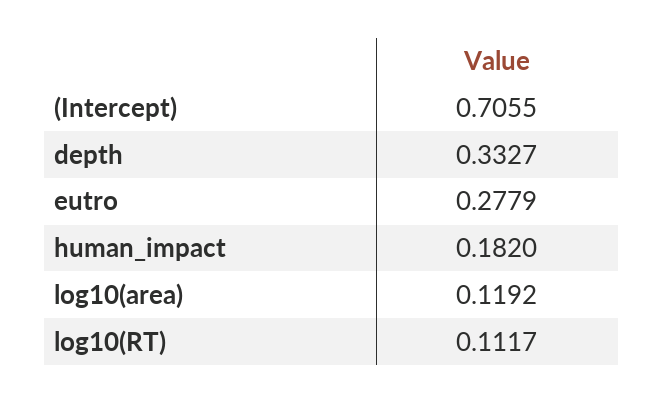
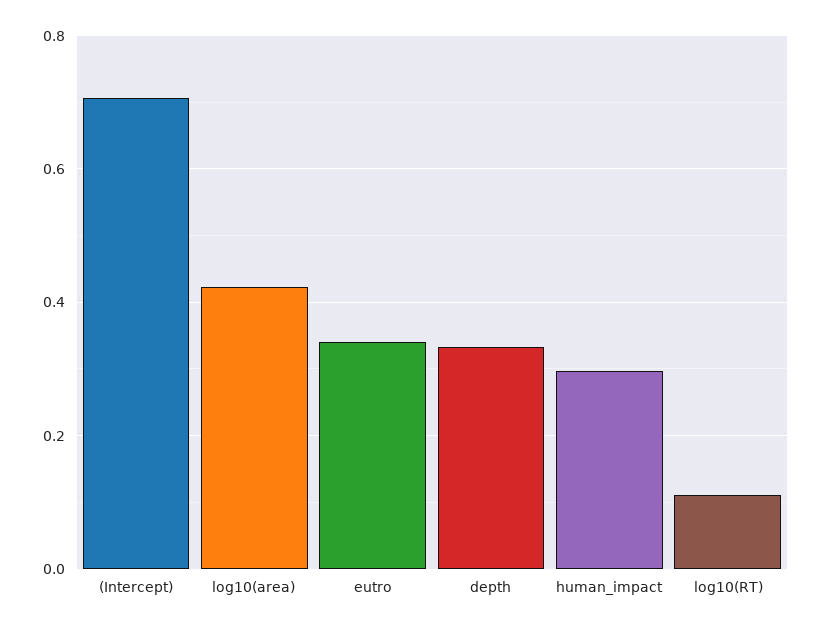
eutro: 0.2779 -> 0.34
human_impact: 0.182 -> 0.3
log10(area): 0.1192 -> 0.42

